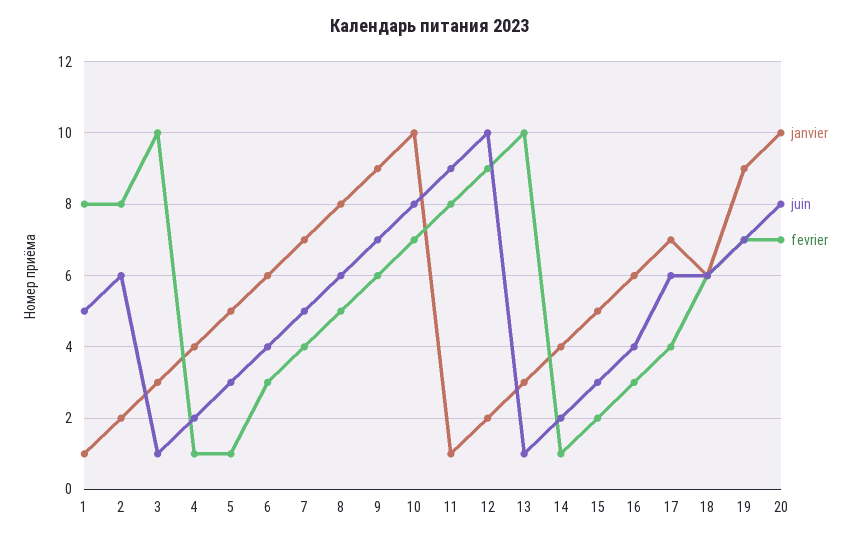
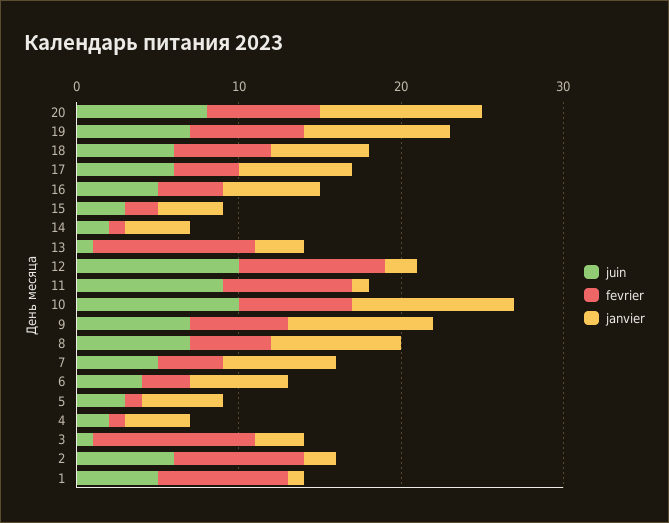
juin, 8: 6 -> 7
juin, 10: 8 -> 10
janvier, 15: 5 -> 4
juin, 16: 4 -> 5
fevrier, 16: 3 -> 4

